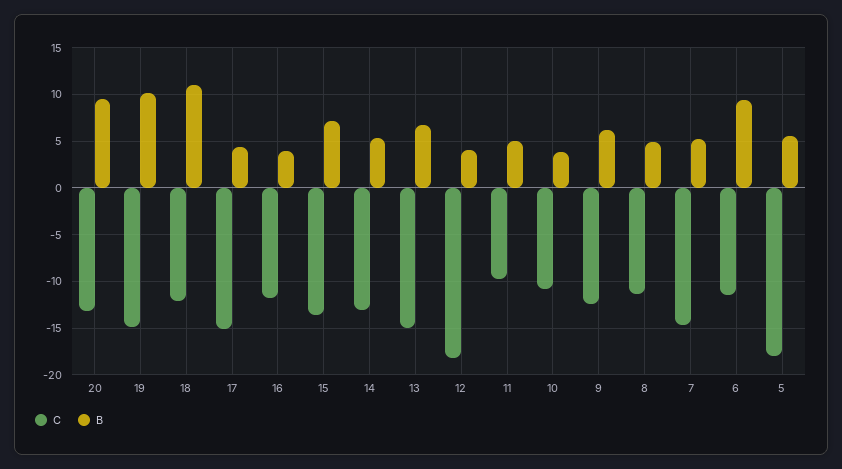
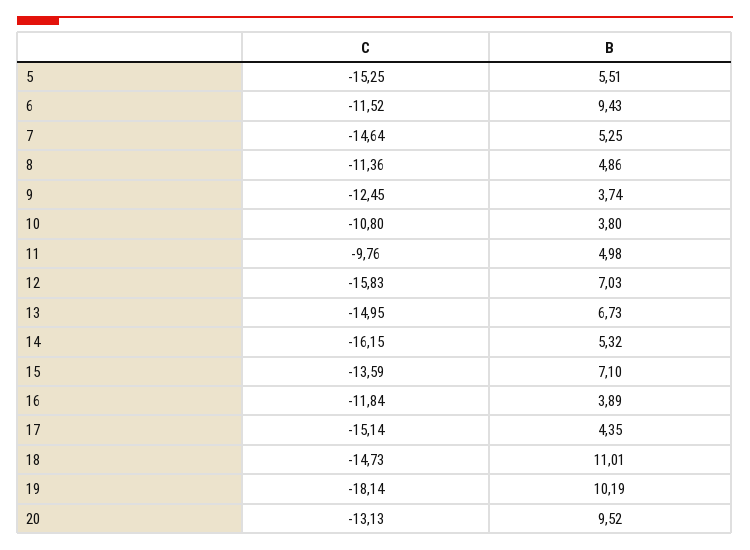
C, 19: -15 -> -18.14
C, 18: -12 -> -14.73
C, 14: -13 -> -16.15
C, 12: -18 -> -15.83
B, 12: 4 -> 7.03
B, 9: 6 -> 3.74
C, 5: -18 -> -15.25

